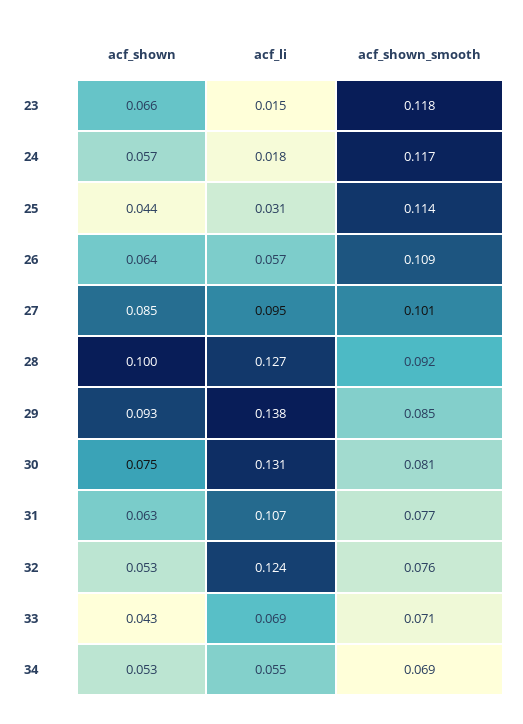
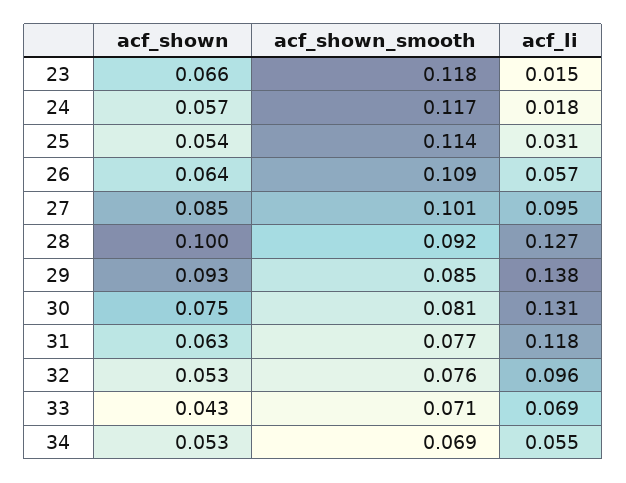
acf_shown, 25: 0.044 -> 0.054
acf_li, 31: 0.107 -> 0.118
acf_li, 32: 0.124 -> 0.096

